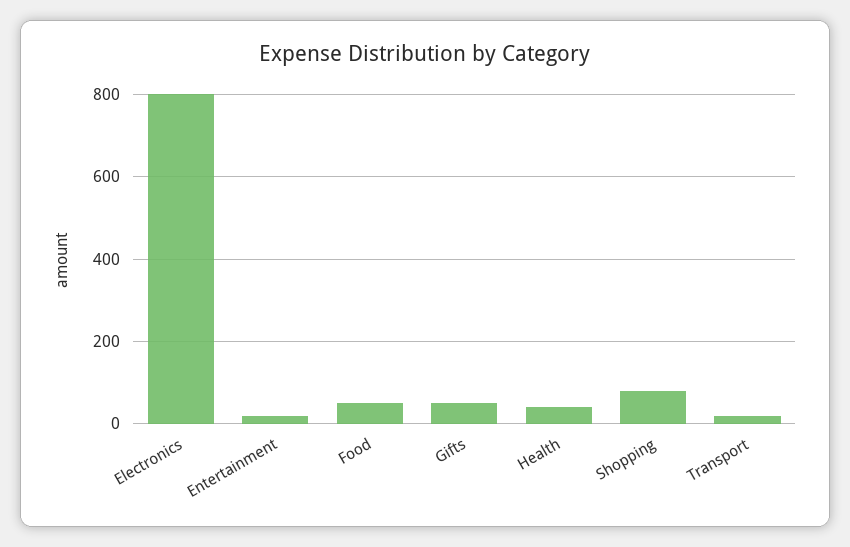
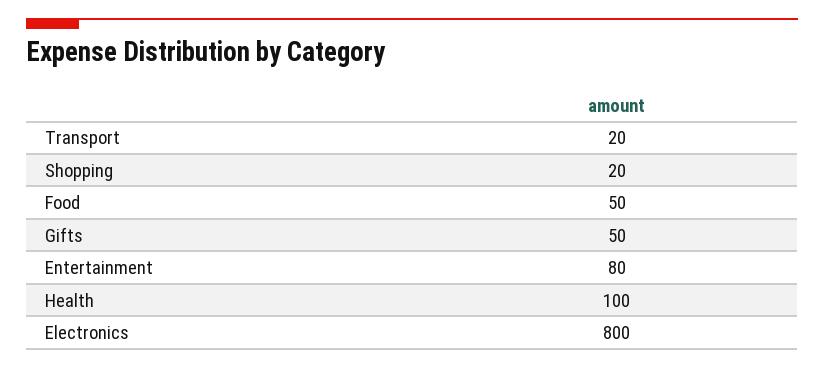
Entertainment: 20 -> 80
Health: 40 -> 100
Shopping: 80 -> 20

